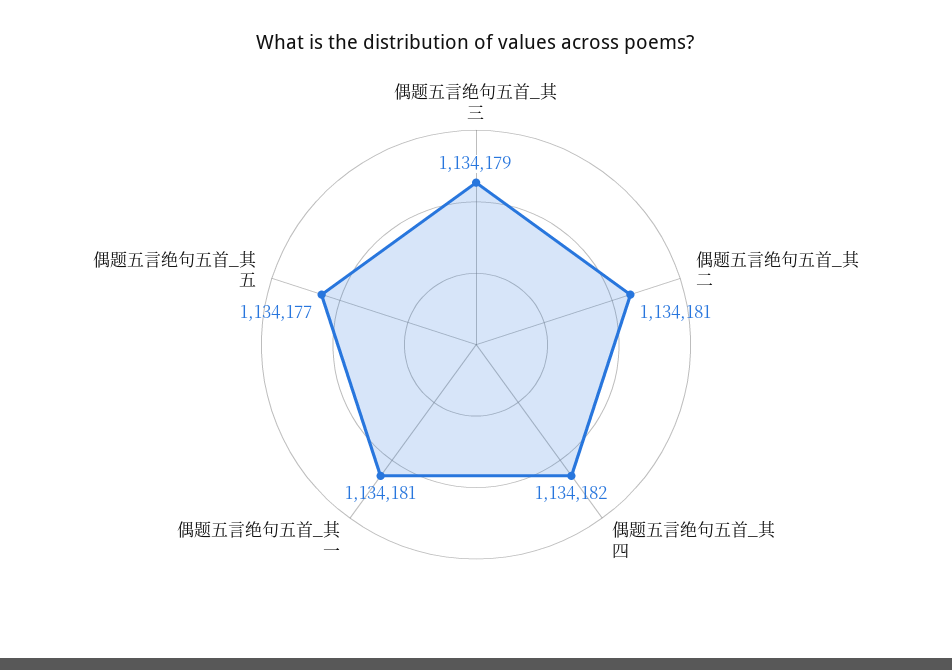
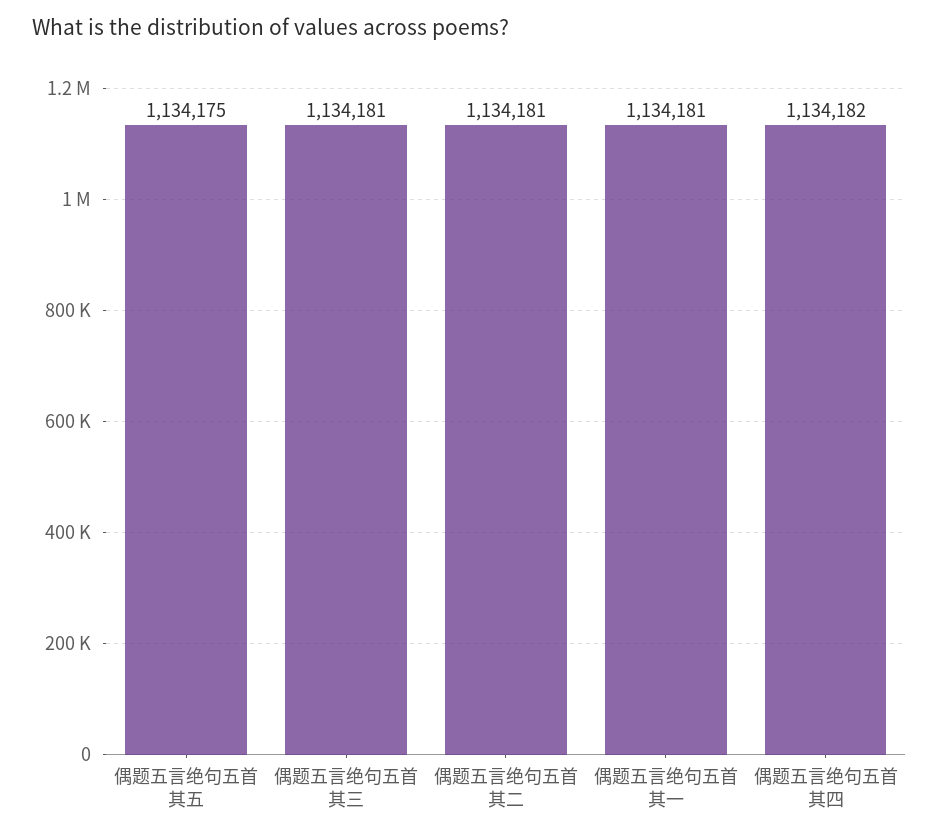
偶题五言绝句五首_其三: 1134179 -> 1134181
偶题五言绝句五首_其五: 1134177 -> 1134175

